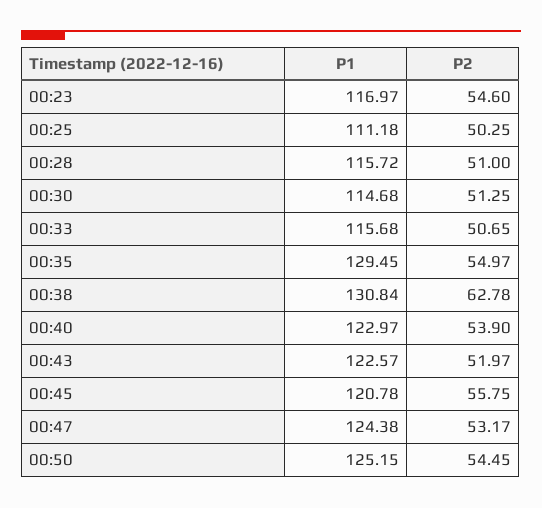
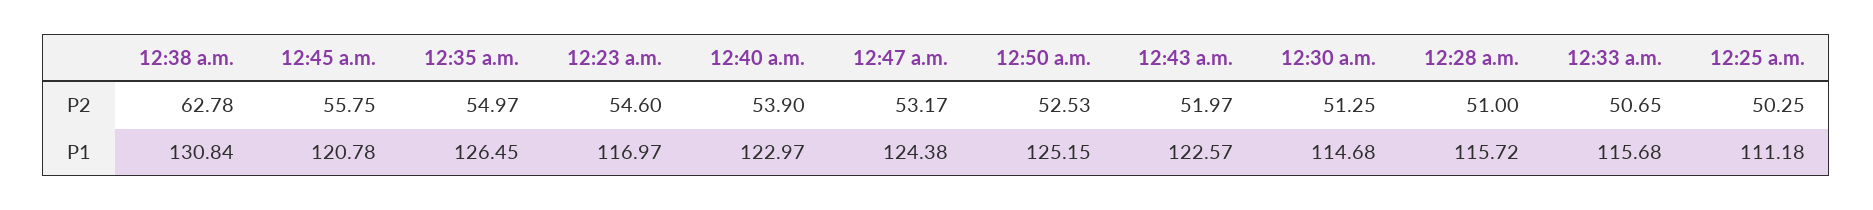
P1, 00:35: 129.45 -> 126.45
P2, 00:50: 54.45 -> 52.53

